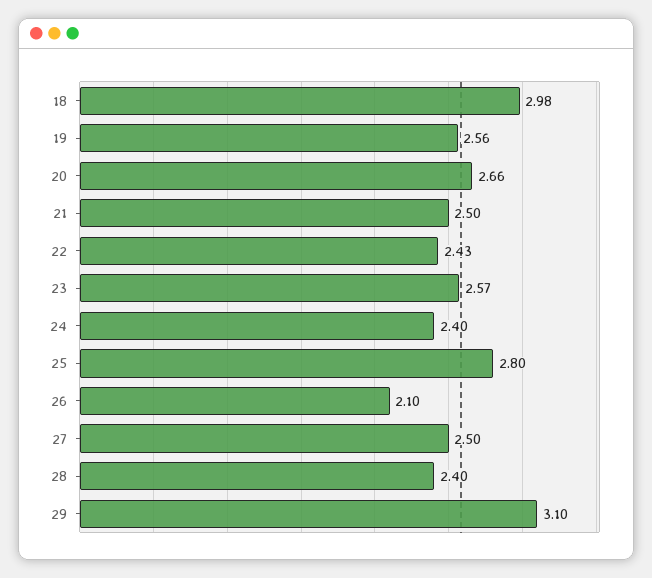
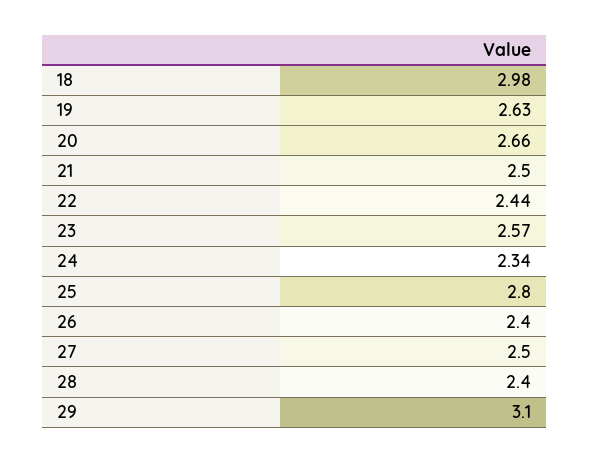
19: 2.56 -> 2.63
22: 2.43 -> 2.44
24: 2.4 -> 2.34
26: 2.1 -> 2.4

